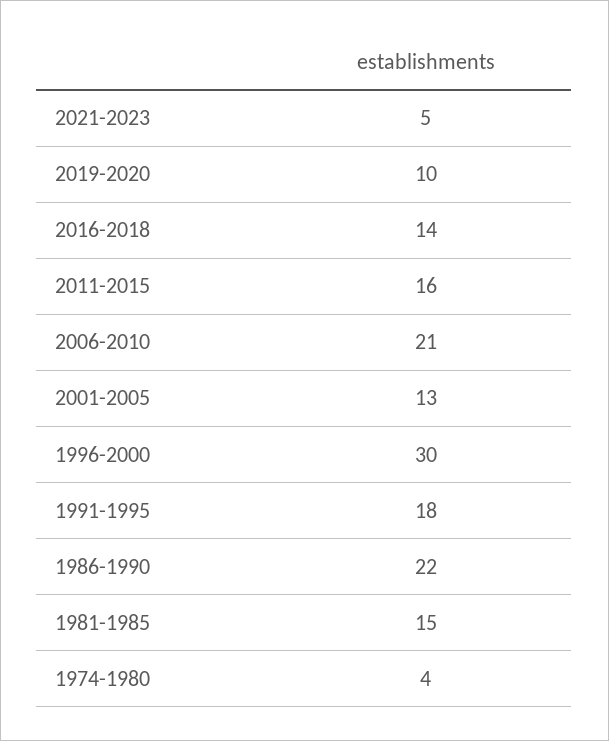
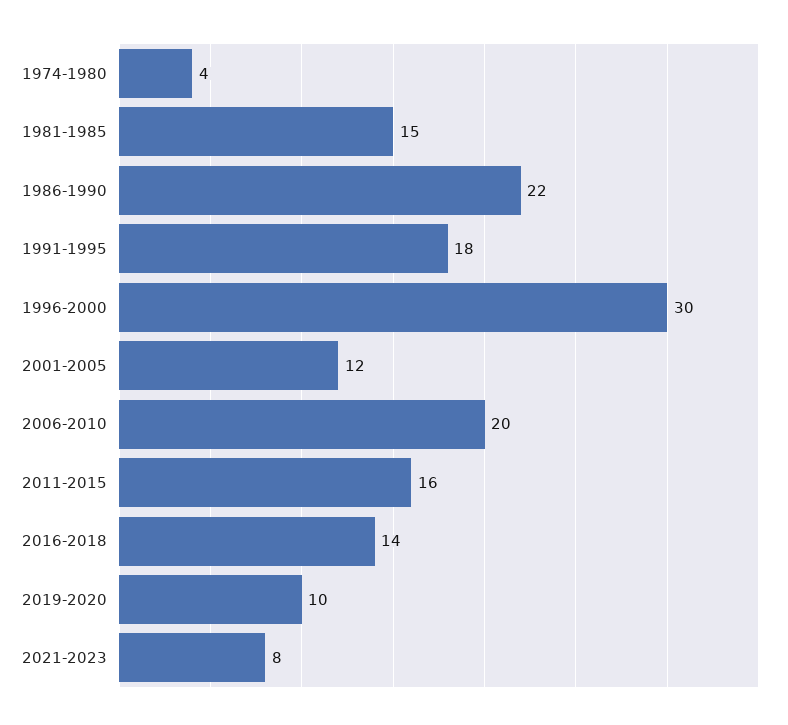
2021-2023: 5 -> 8
2006-2010: 21 -> 20
2001-2005: 13 -> 12

